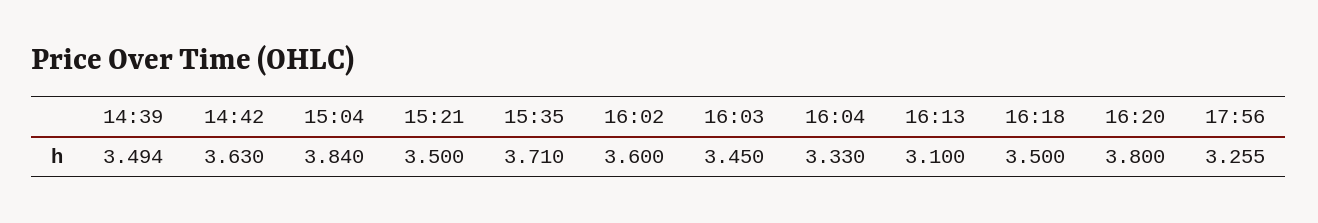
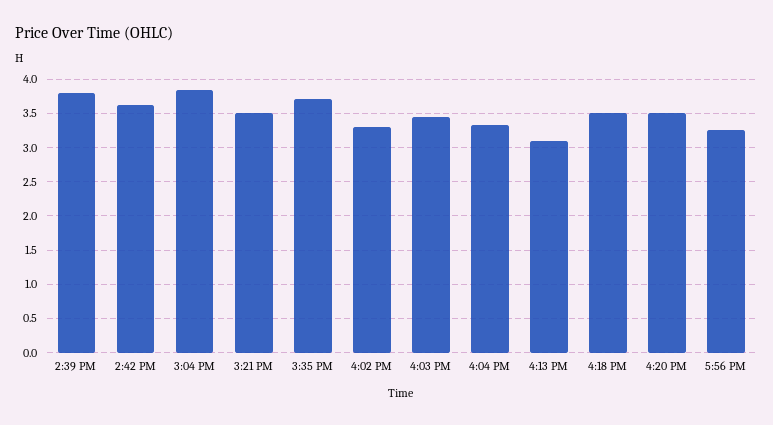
14:39: 3.494 -> 3.8
16:02: 3.6 -> 3.3
16:20: 3.8 -> 3.5

